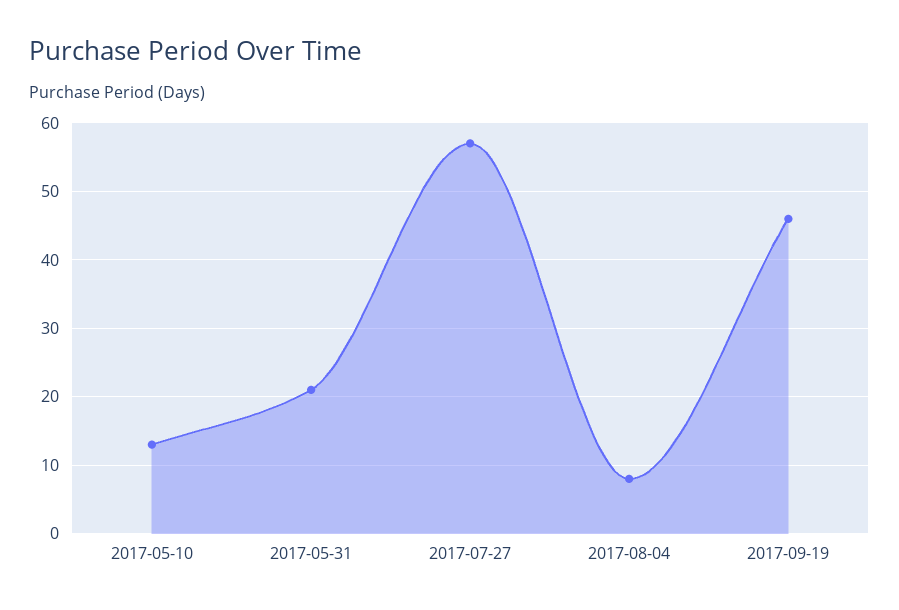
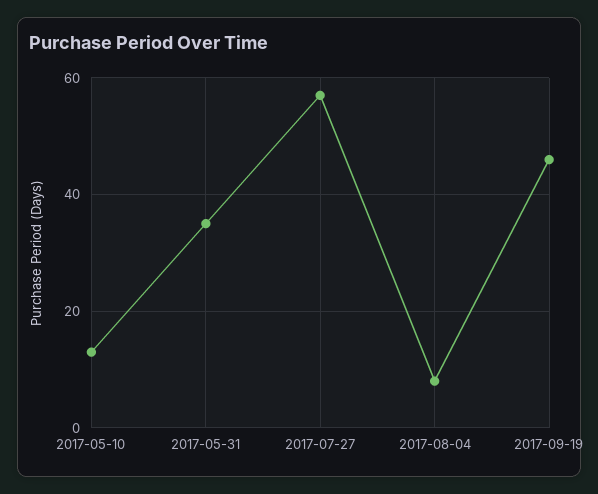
2017-05-31: 21 -> 35

